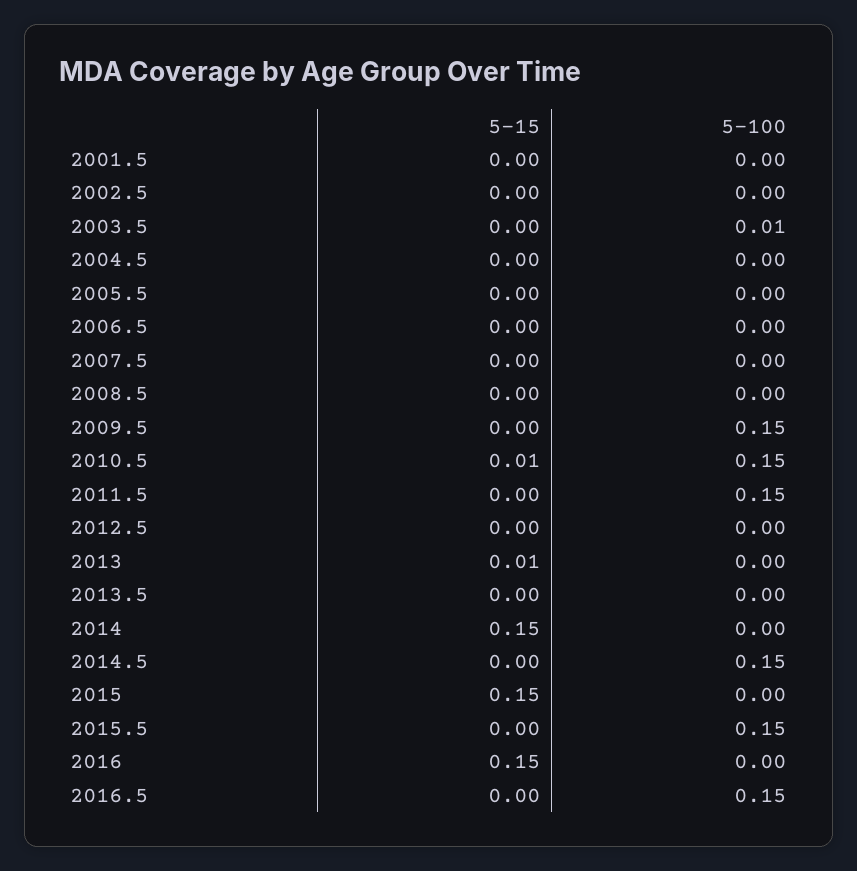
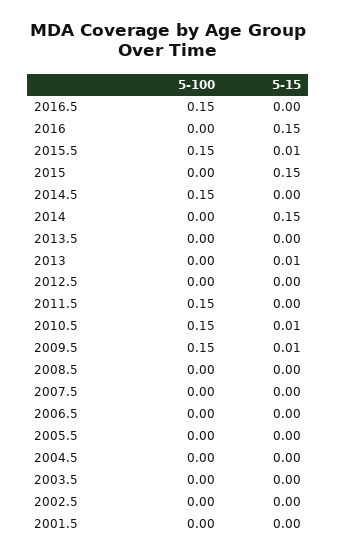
5-100, 2003.5: 0.01 -> 0
5-15, 2009.5: 0 -> 0.01
5-15, 2015.5: 0 -> 0.01

